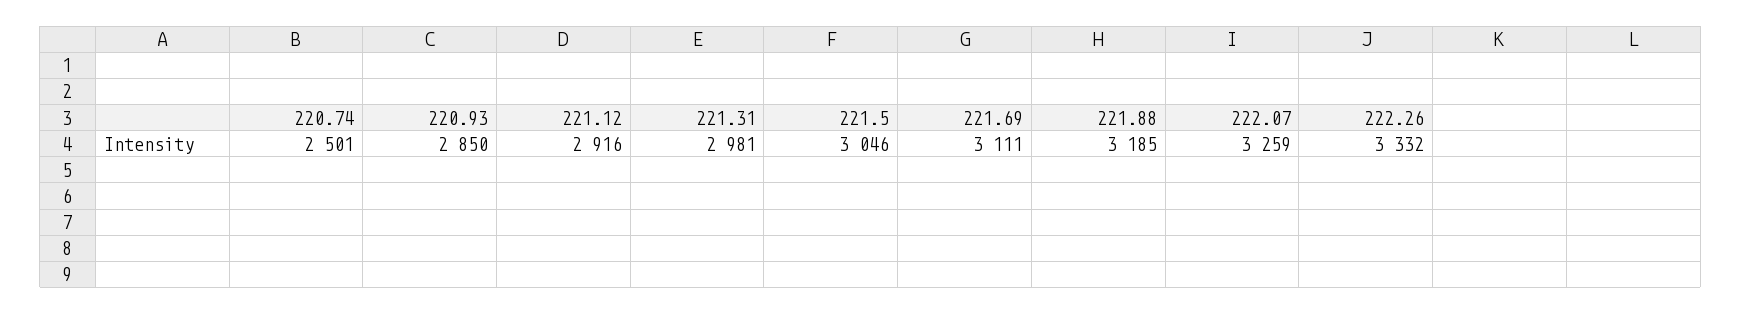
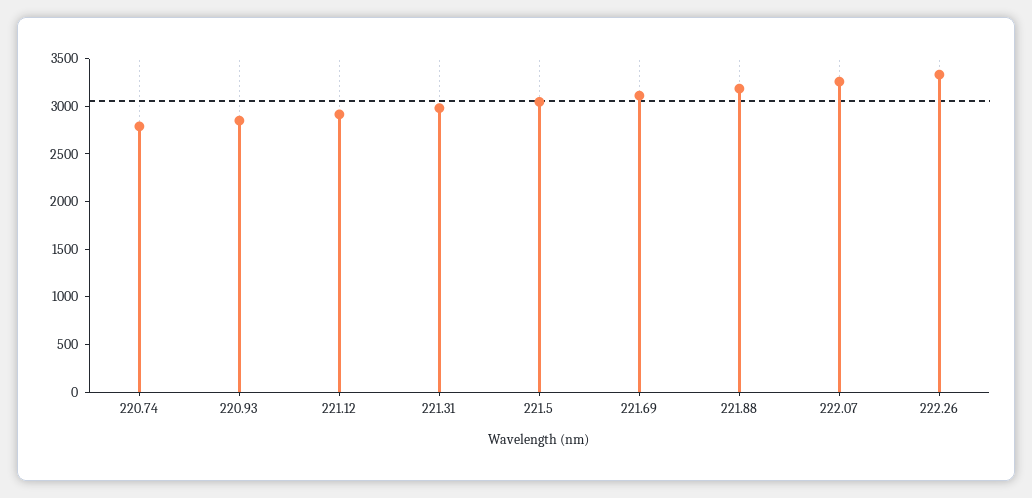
220.74: 2501 -> 2800

